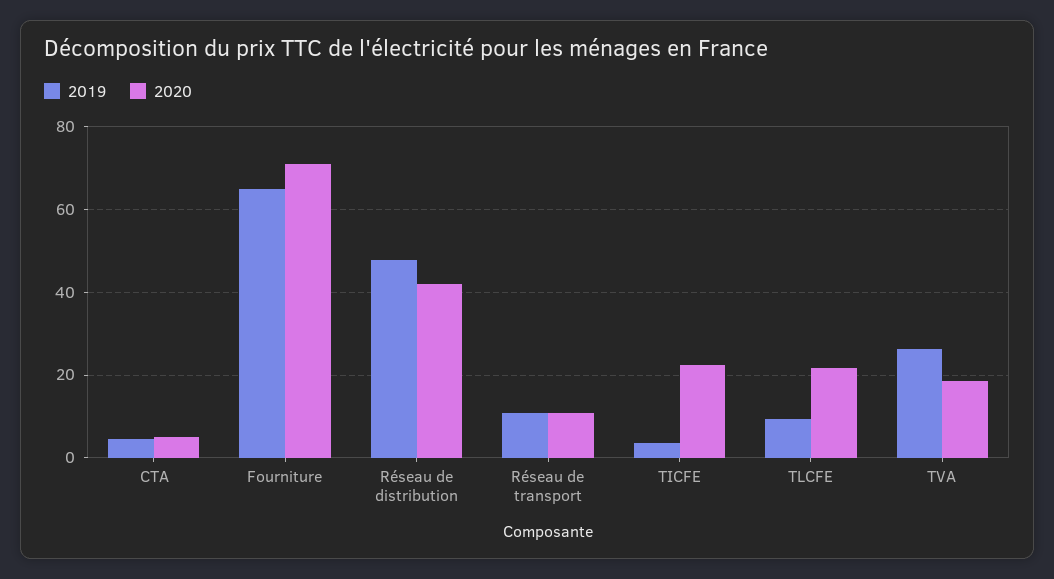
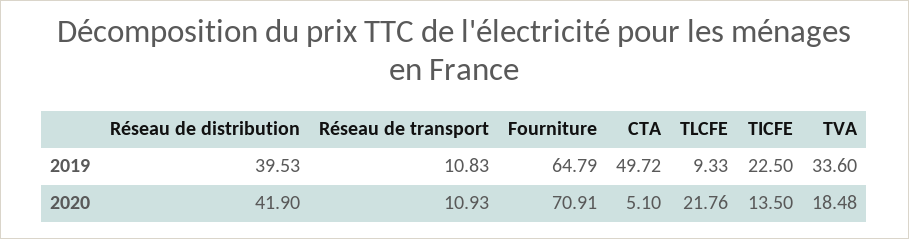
2019, CTA: 4 -> 49.72
2019, Réseau de distribution: 48 -> 39.53
2019, TICFE: 4 -> 22.5
2020, TICFE: 22 -> 13.5
2019, TVA: 26 -> 33.6

